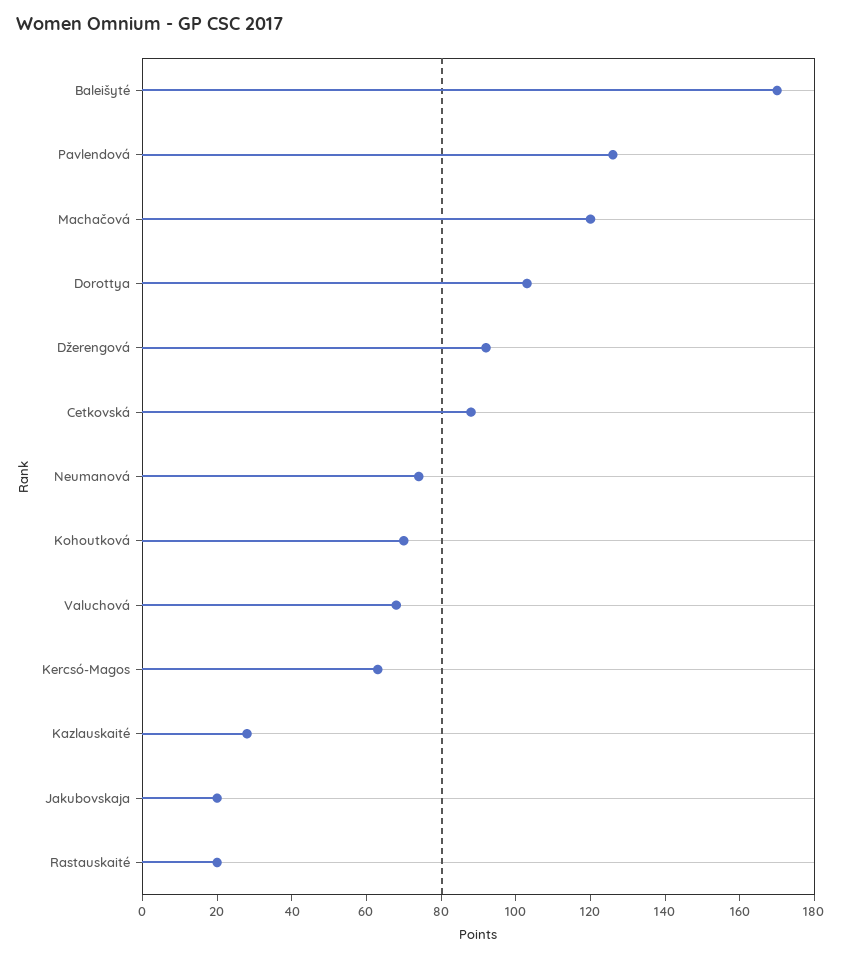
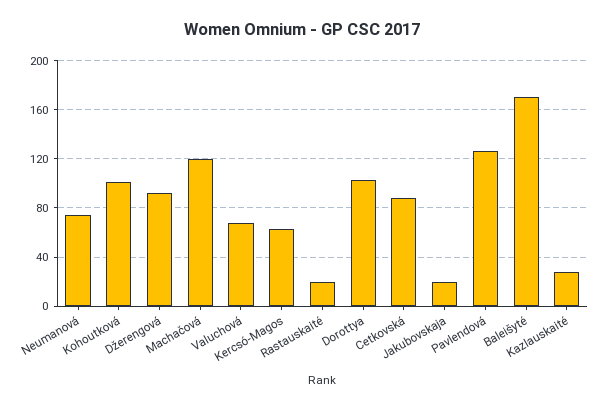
Kohoutková: 70 -> 100

